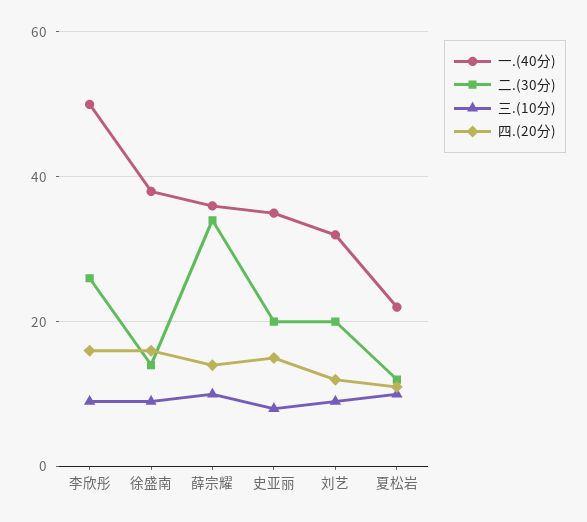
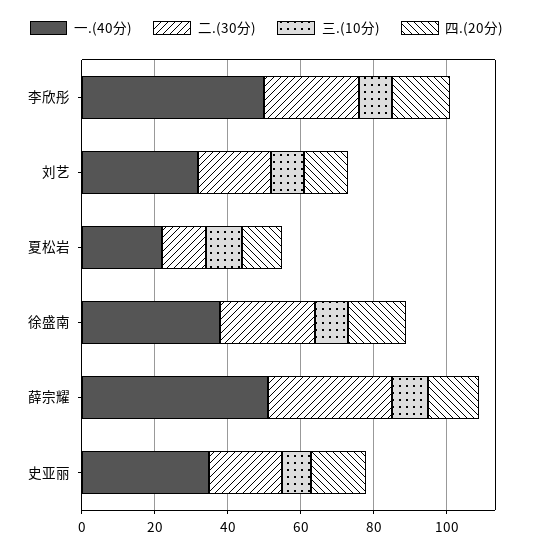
二.(30分), 徐盛南: 15 -> 25
一.(40分), 薛宗耀: 35 -> 50

